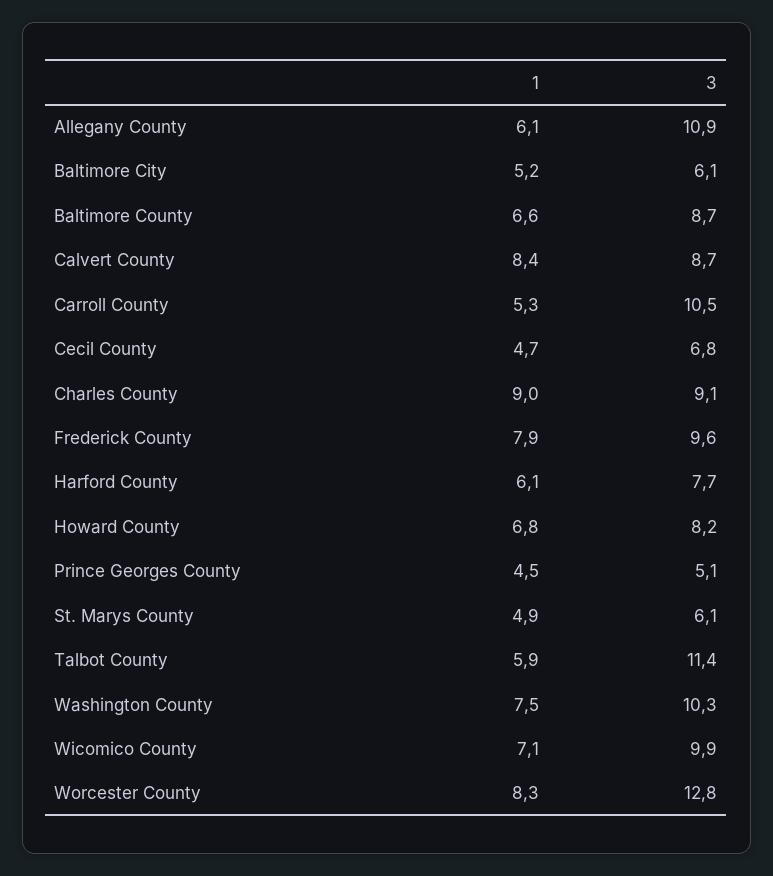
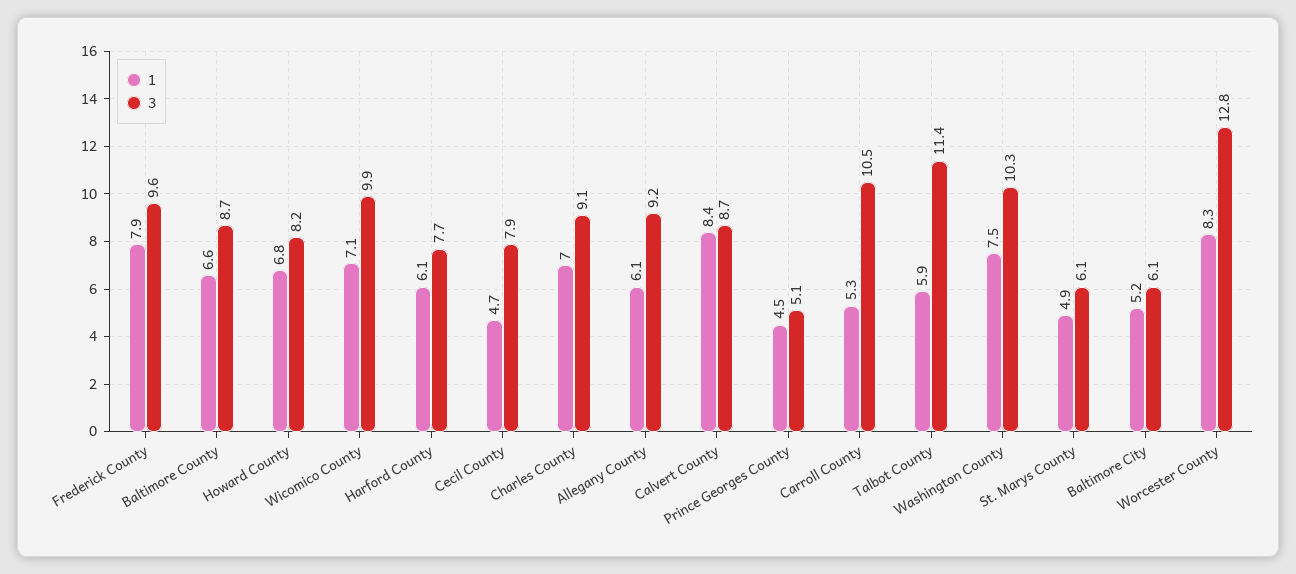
3, Allegany County: 10.9 -> 9.2
3, Cecil County: 6.8 -> 7.9
1, Charles County: 9 -> 7

